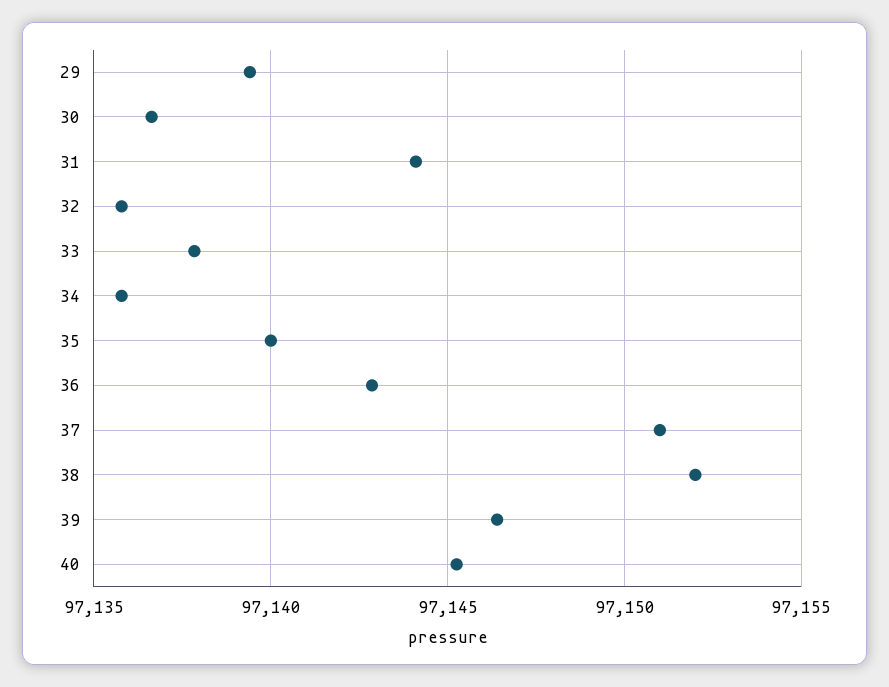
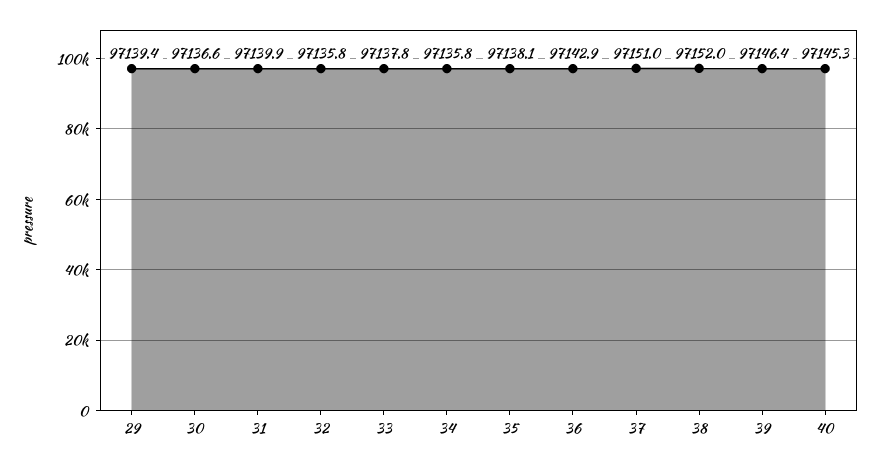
31: 97144 -> 97139.9
35: 97140 -> 97138.1

